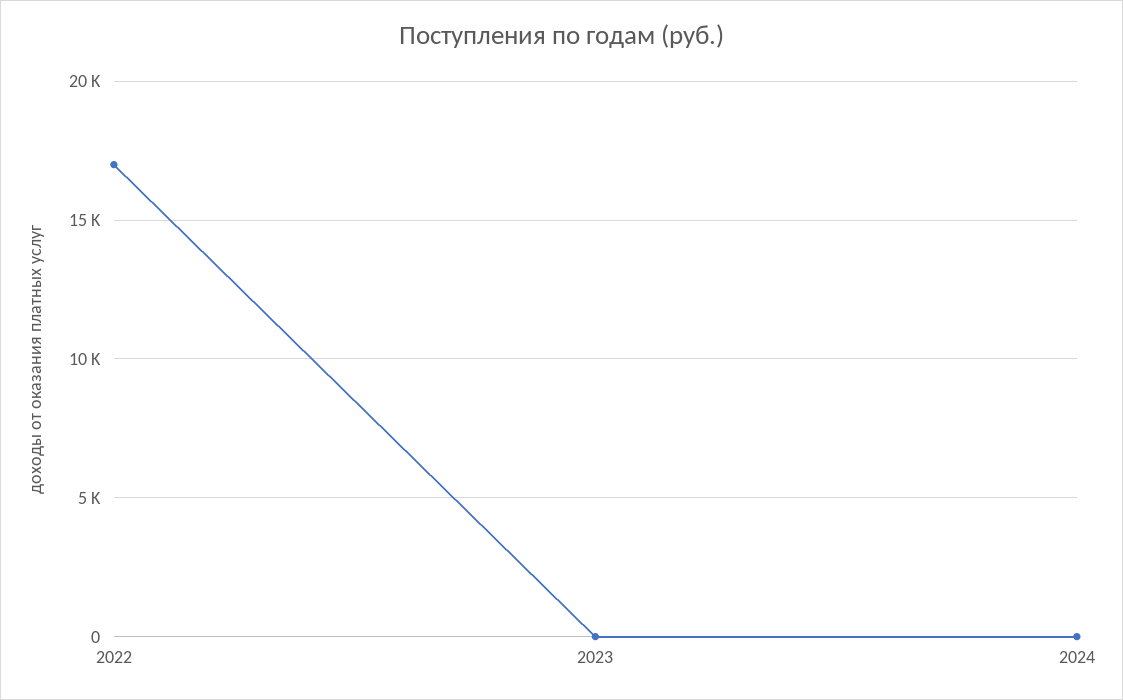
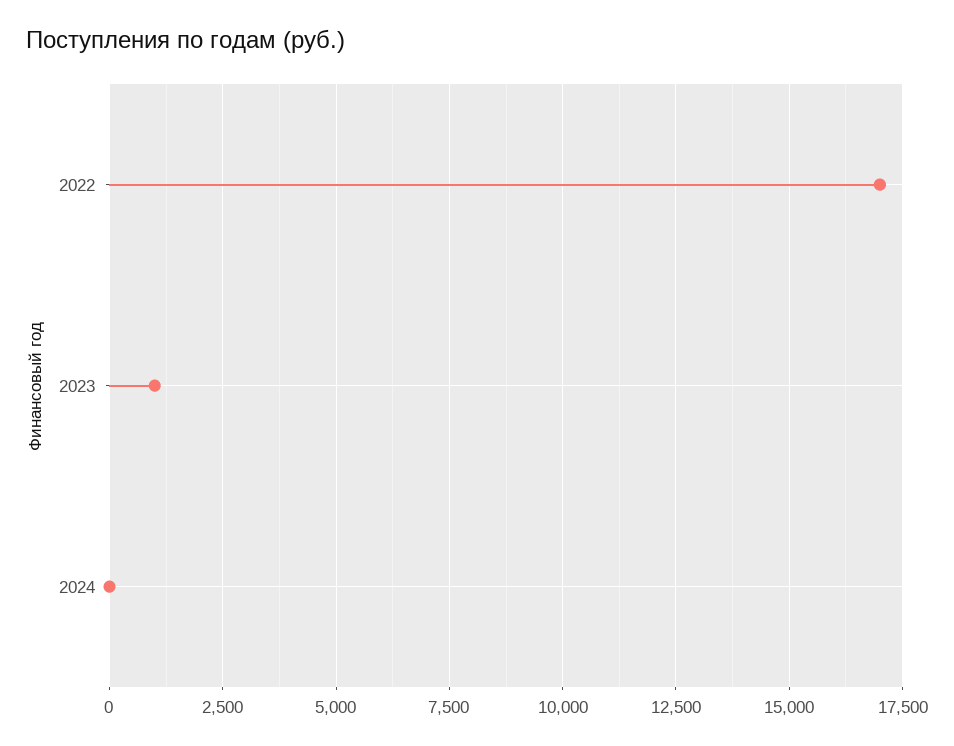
2023: 0 -> 1000

